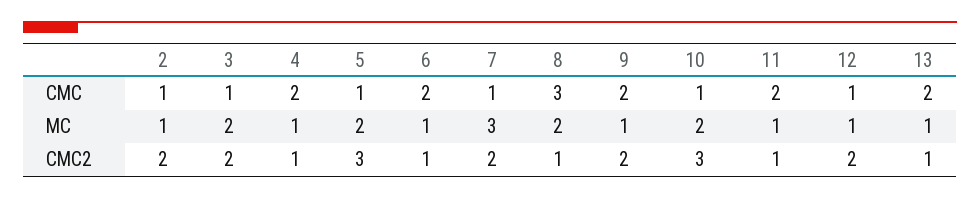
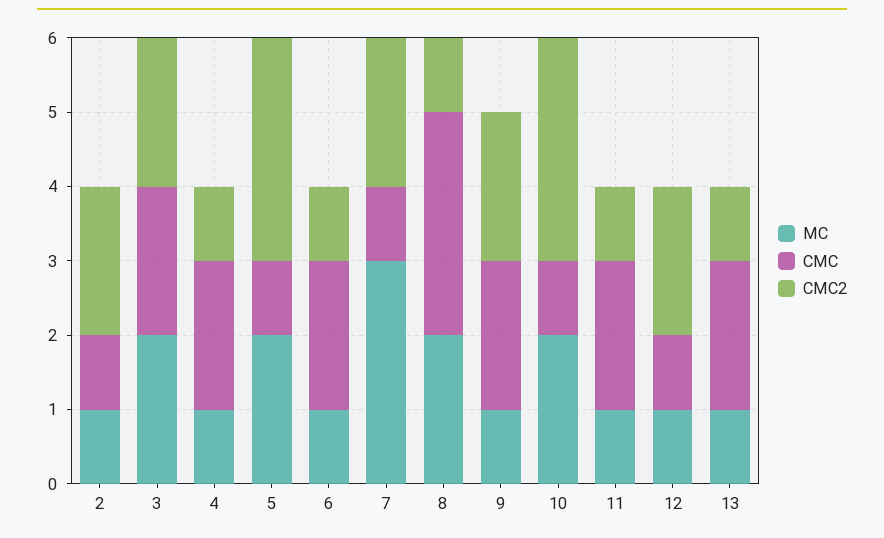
CMC, 3: 1 -> 2

